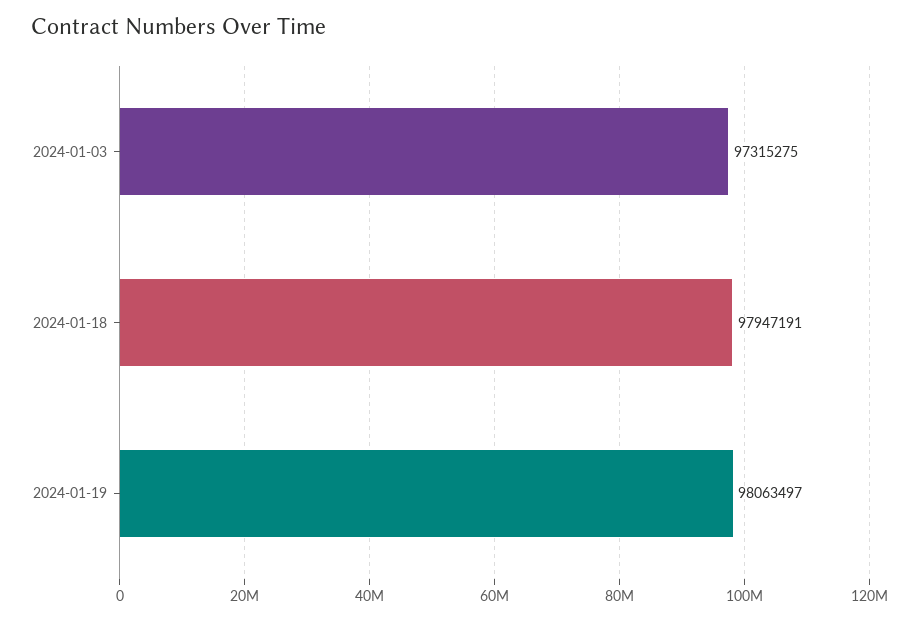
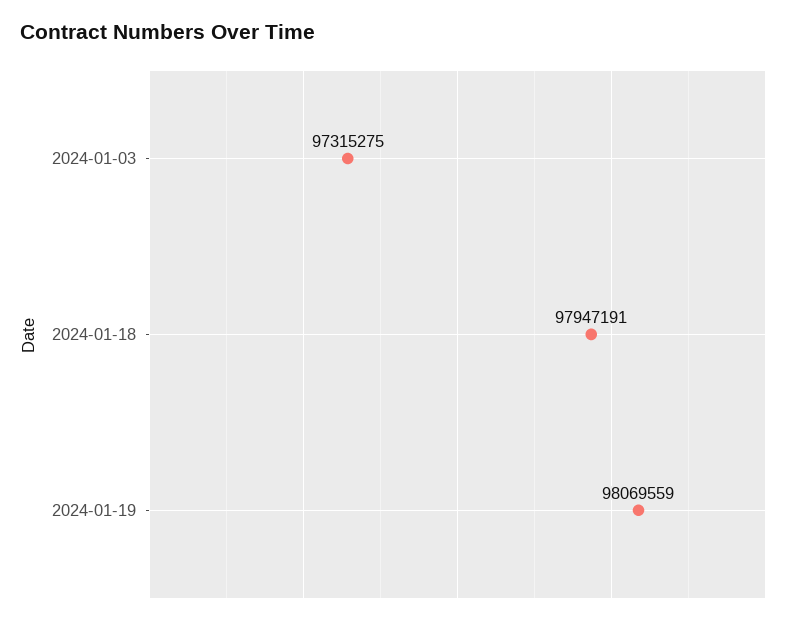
2024-01-19: 98063497 -> 98069559

